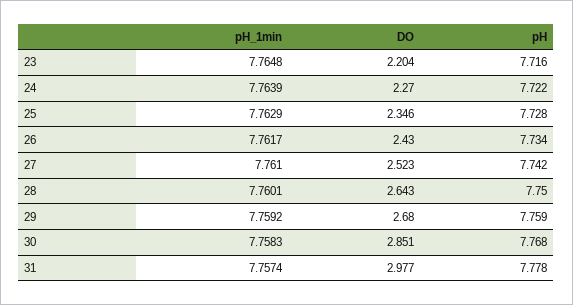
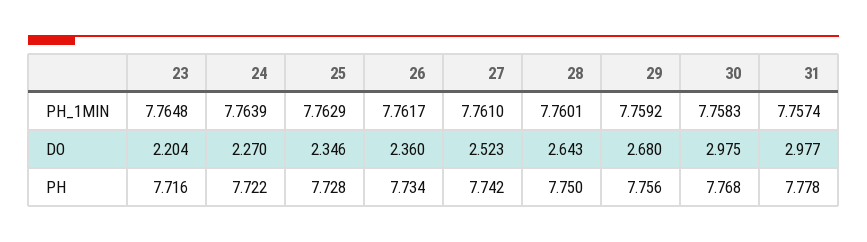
DO, 26: 2.43 -> 2.36
pH, 29: 7.759 -> 7.756
DO, 30: 2.851 -> 2.975

